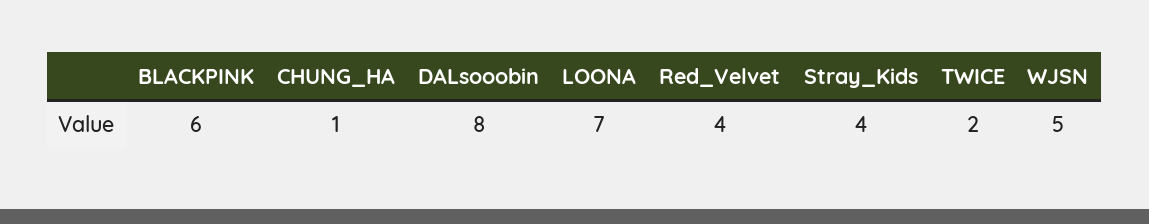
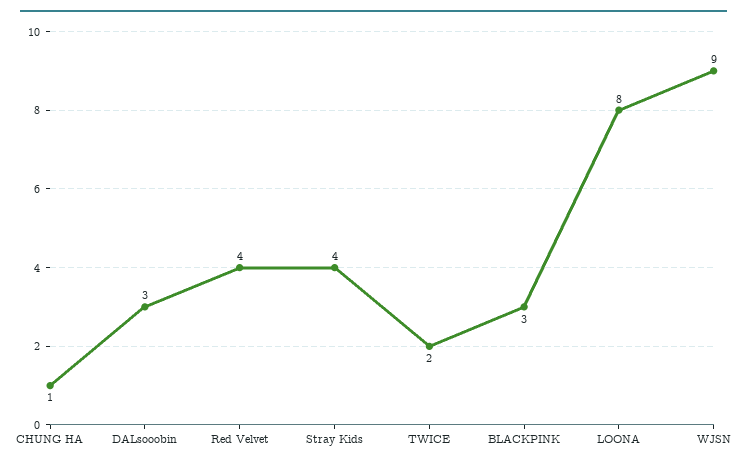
BLACKPINK: 6 -> 3
DALsooobin: 8 -> 3
LOONA: 7 -> 8
WJSN: 5 -> 9

